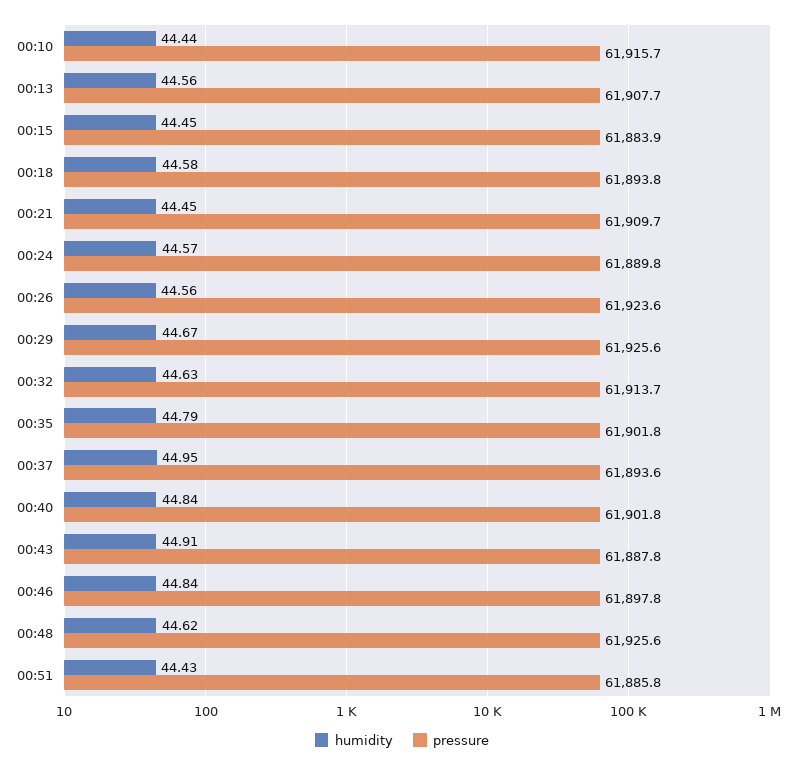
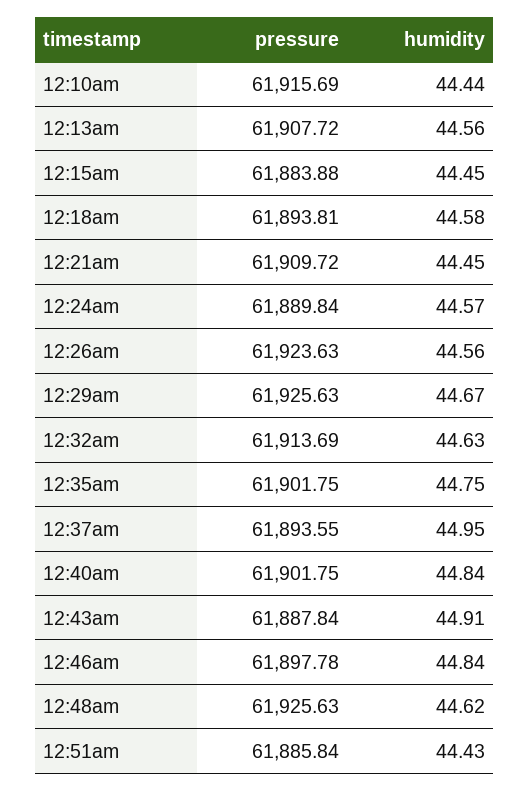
humidity, 00:35: 44.79 -> 44.75

